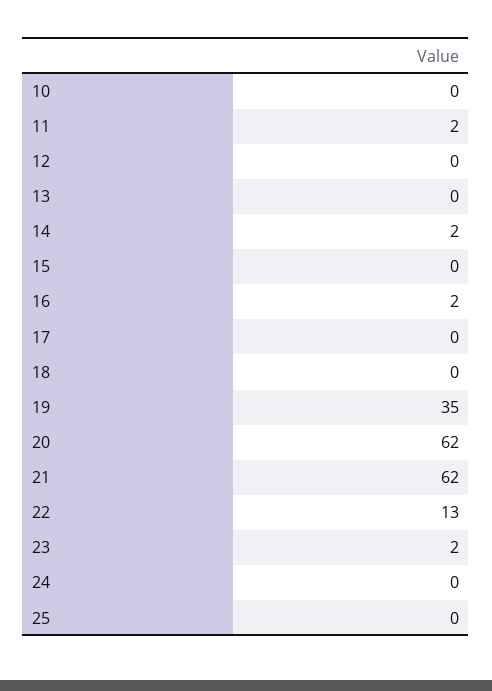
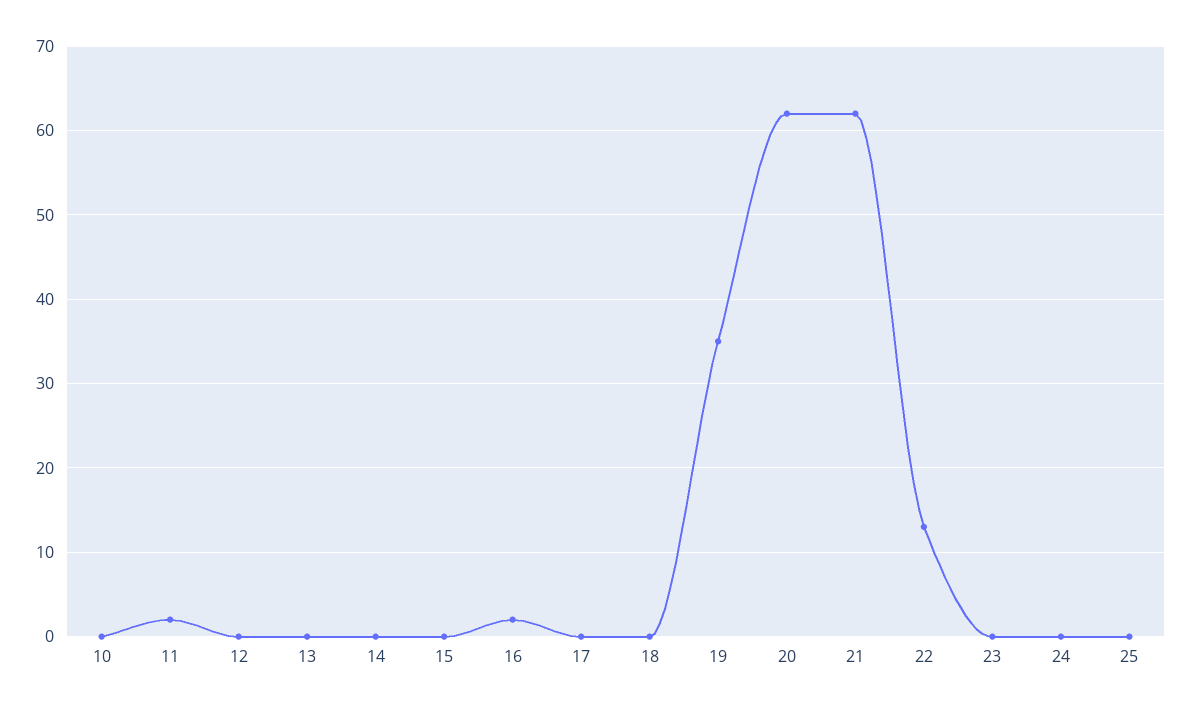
14: 2 -> 0
23: 2 -> 0

